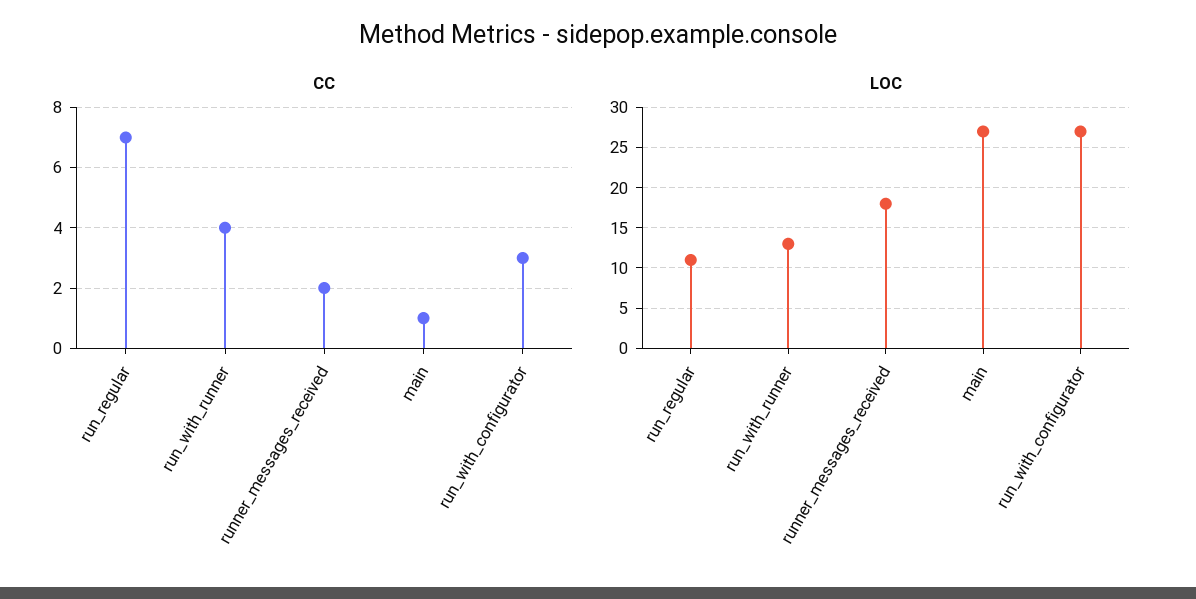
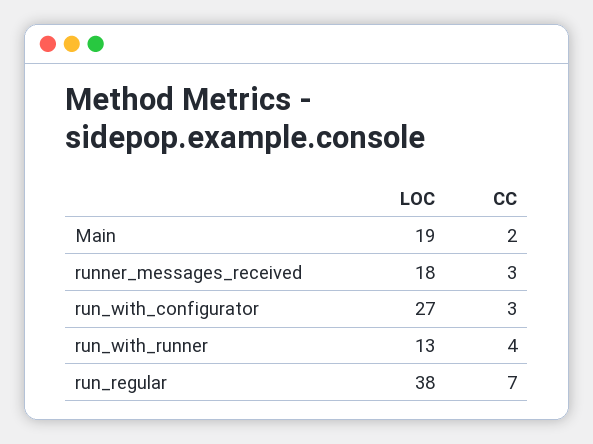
CC, runner_messages_received: 2 -> 3
CC, main: 1 -> 2
LOC, run_regular: 11 -> 38
LOC, main: 27 -> 19

